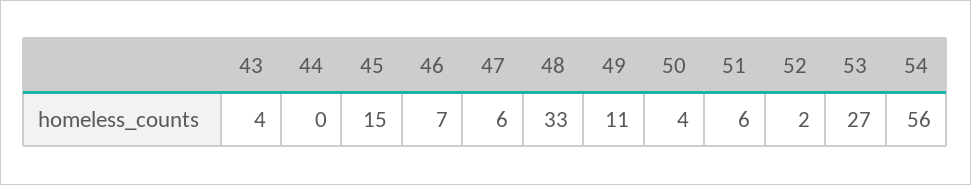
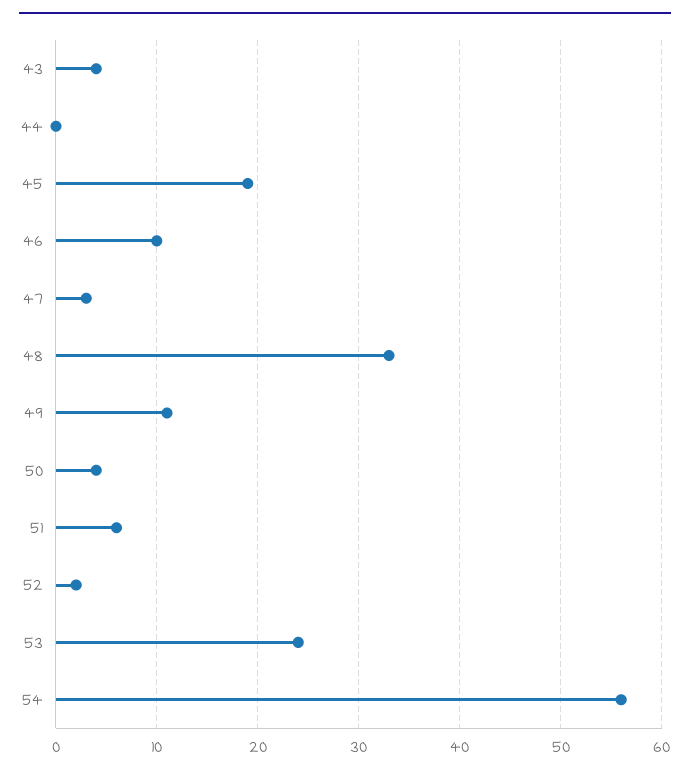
45: 15 -> 19
46: 7 -> 10
47: 6 -> 3
53: 27 -> 24

